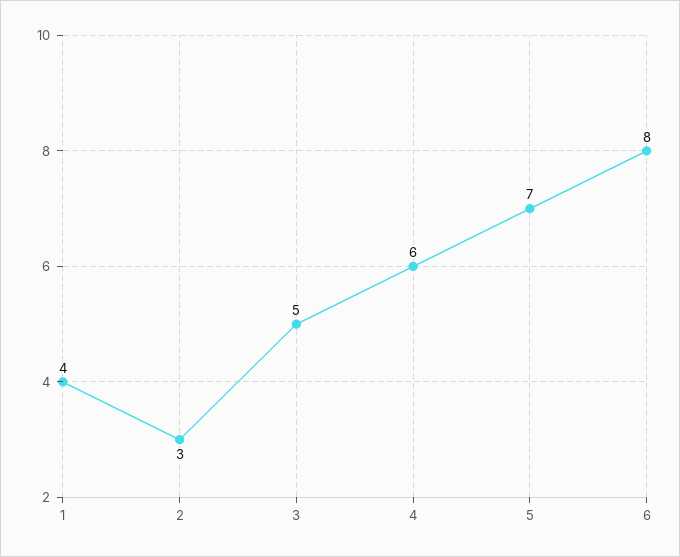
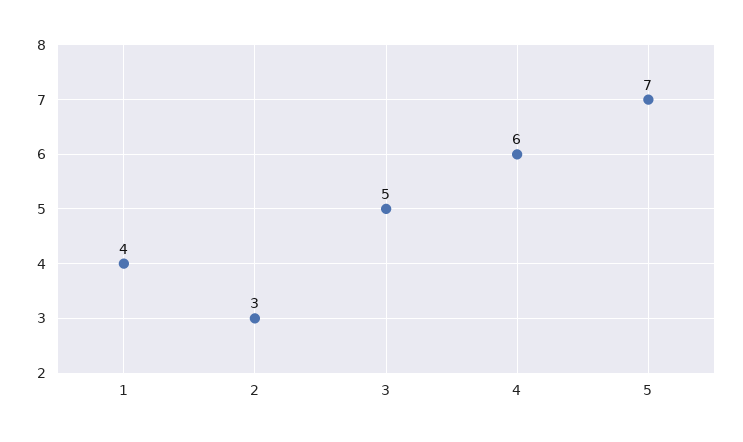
6: 8 -> none

